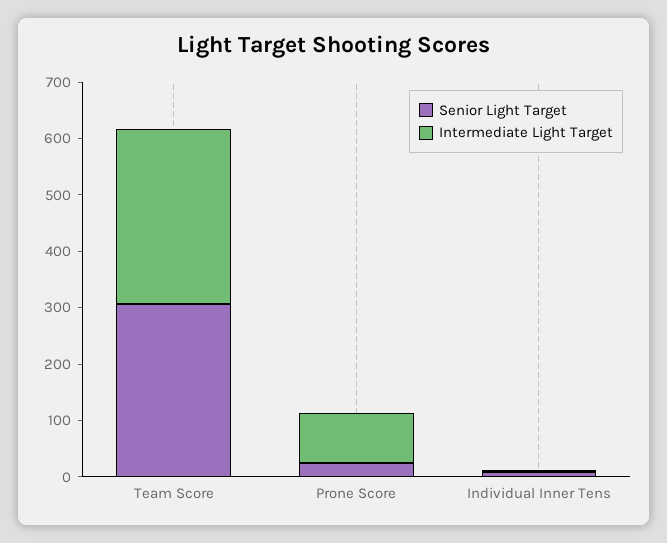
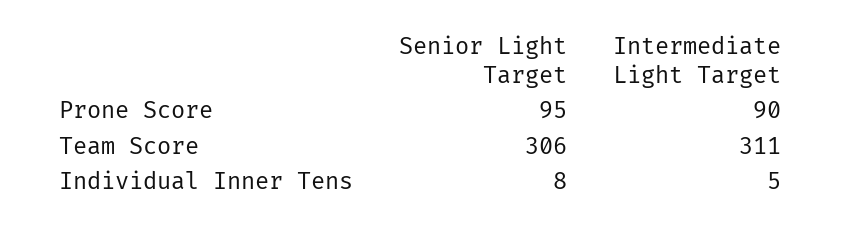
Senior Light Target, Prone Score: 20 -> 95

